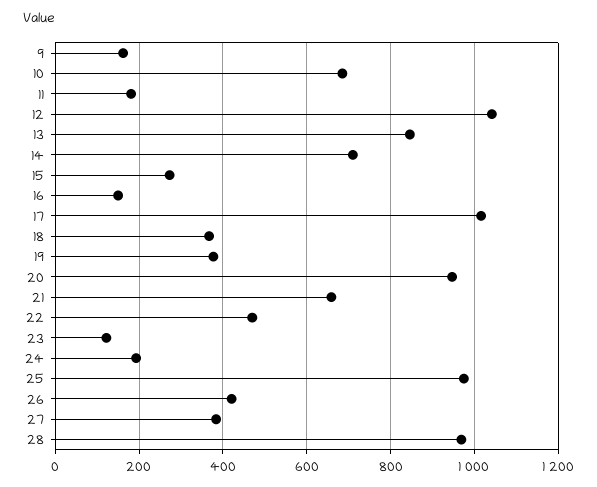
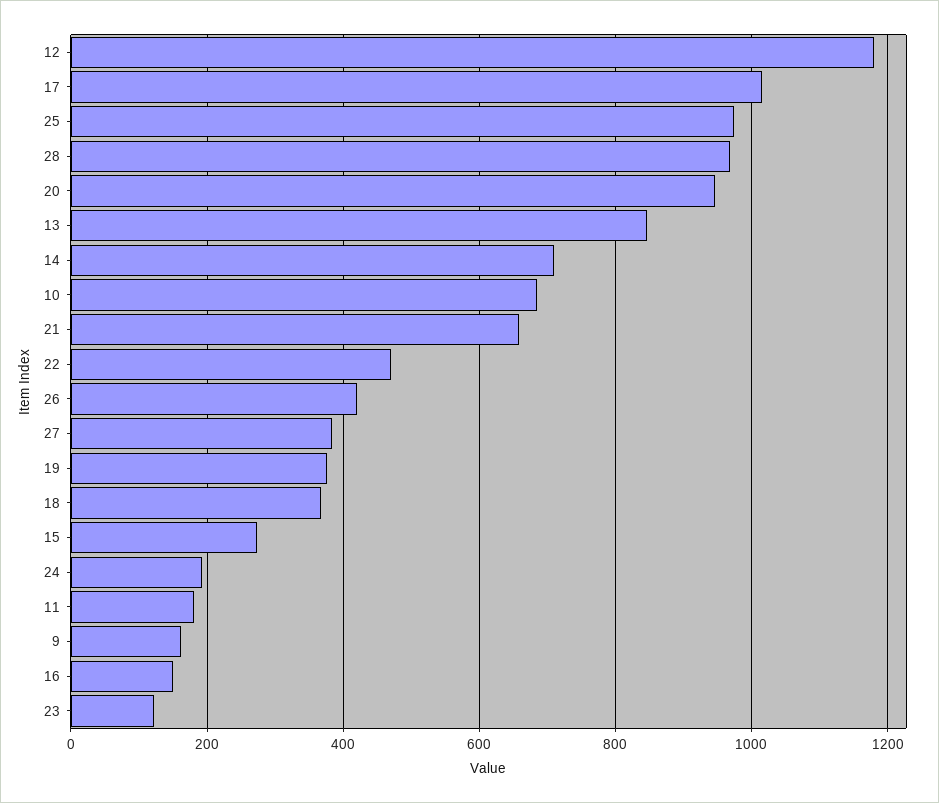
12: 1040 -> 1180

